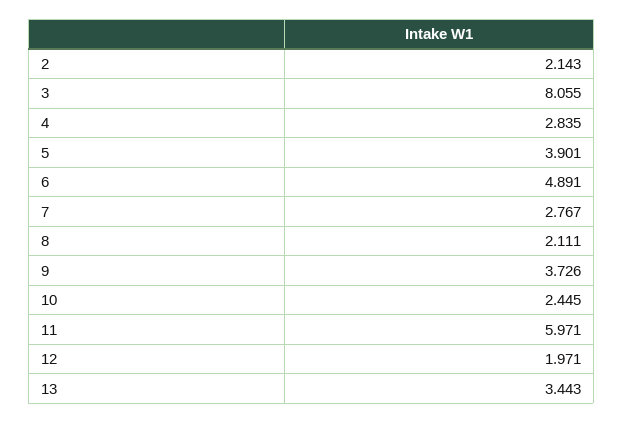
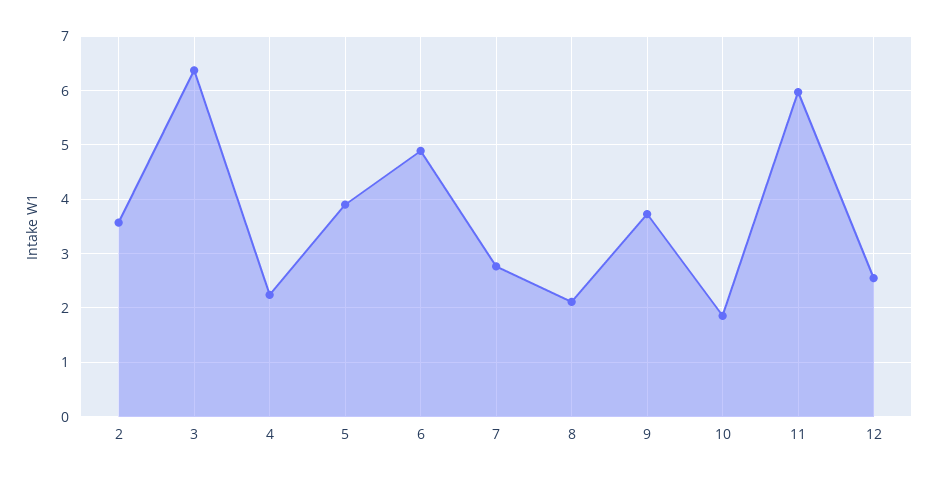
2: 2.143 -> 3.6
3: 8.055 -> 6.4
4: 2.835 -> 2.2
10: 2.445 -> 1.8
12: 1.971 -> 2.6
13: 3.443 -> none

